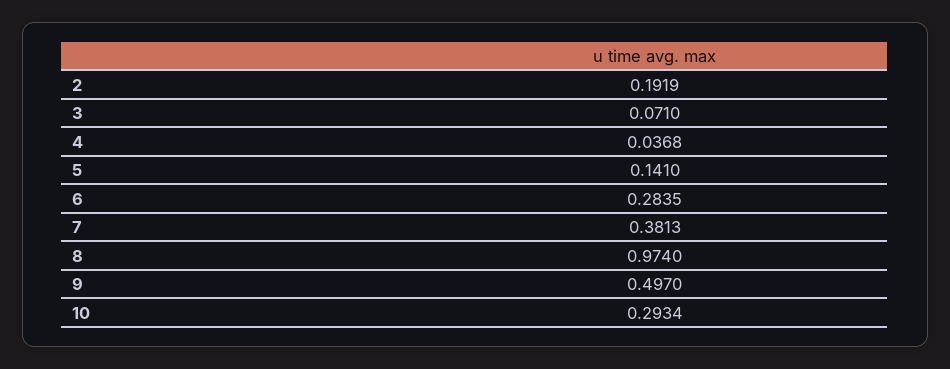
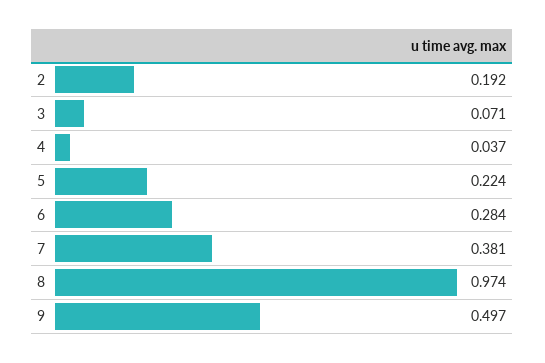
5: 0.141 -> 0.224
10: 0.2934 -> none

